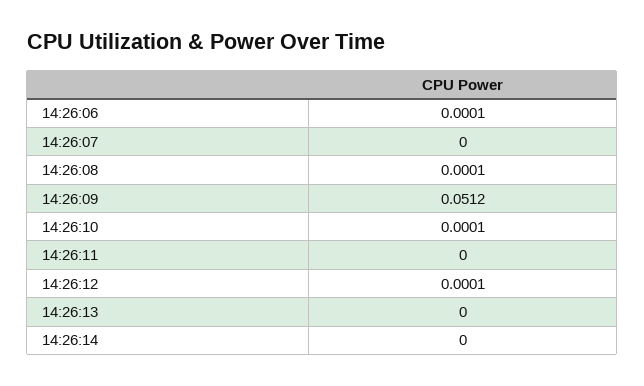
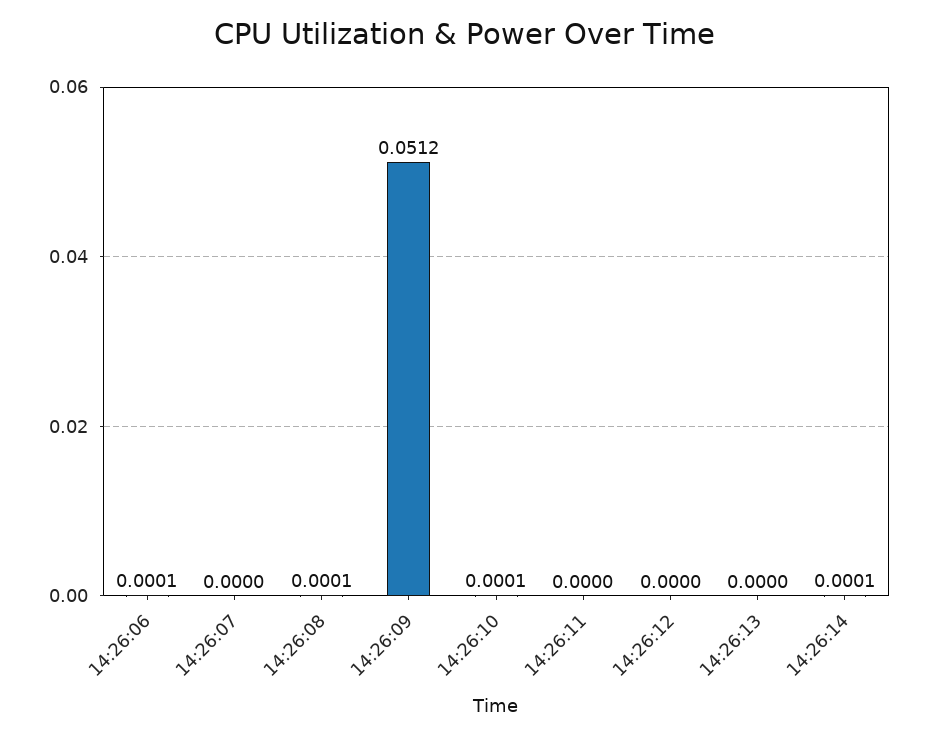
14:26:12: 0.0001 -> 0
14:26:14: 0 -> 0.0001

